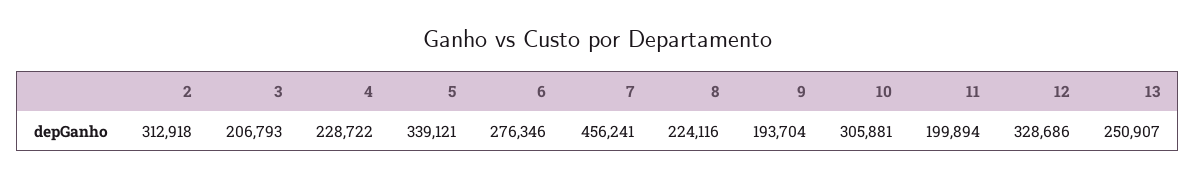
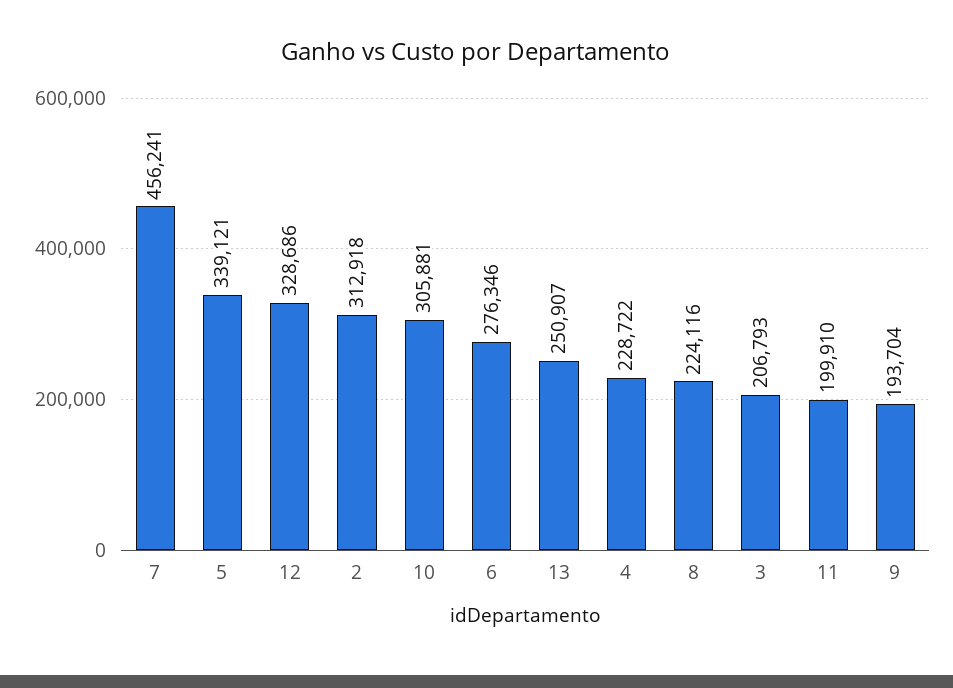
11: 199894 -> 199910

